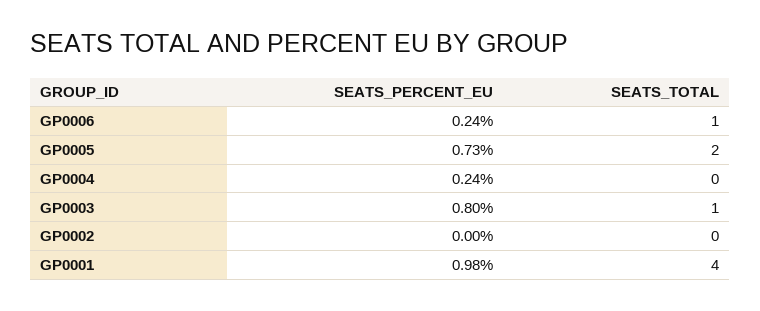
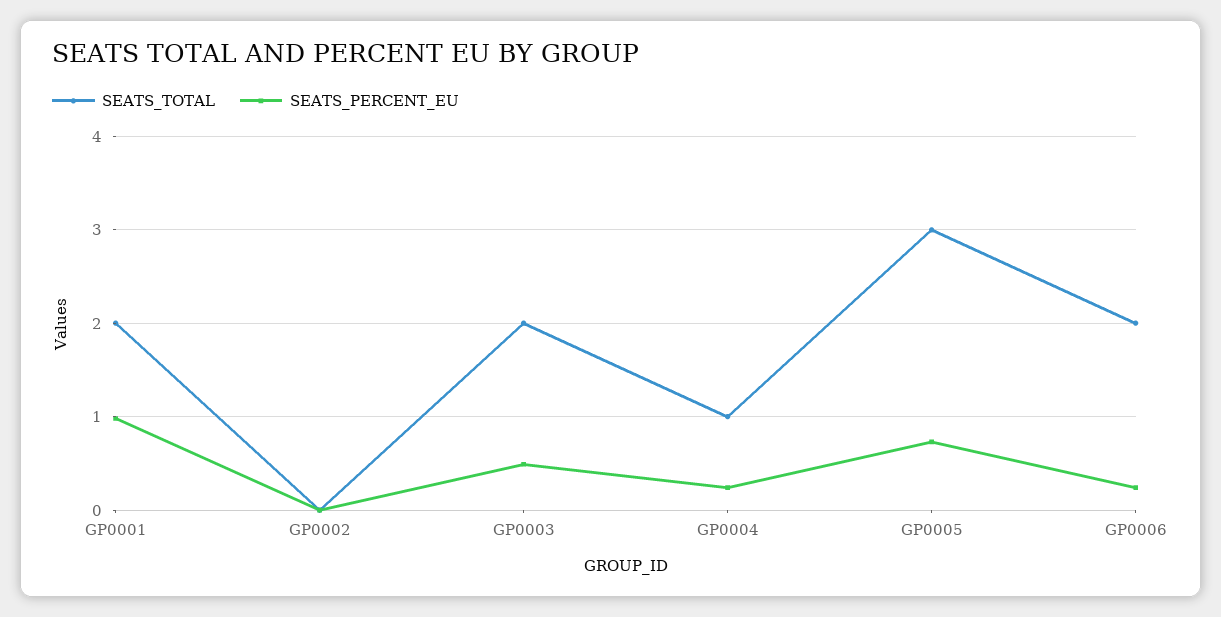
SEATS_TOTAL, GP0006: 1 -> 2
SEATS_TOTAL, GP0005: 2 -> 3
SEATS_TOTAL, GP0004: 0 -> 1
SEATS_PERCENT_EU, GP0003: 0.8 -> 0.5
SEATS_TOTAL, GP0003: 1 -> 2
SEATS_TOTAL, GP0001: 4 -> 2

